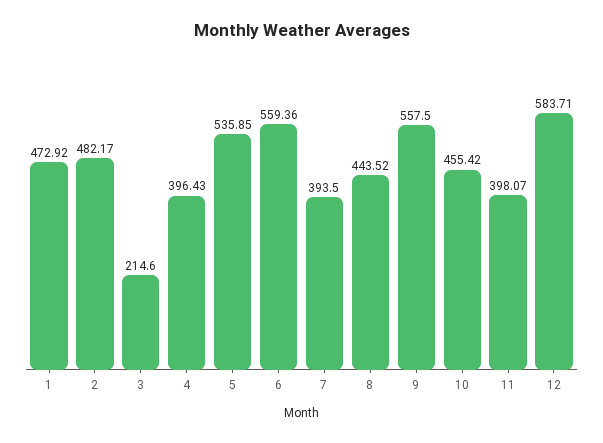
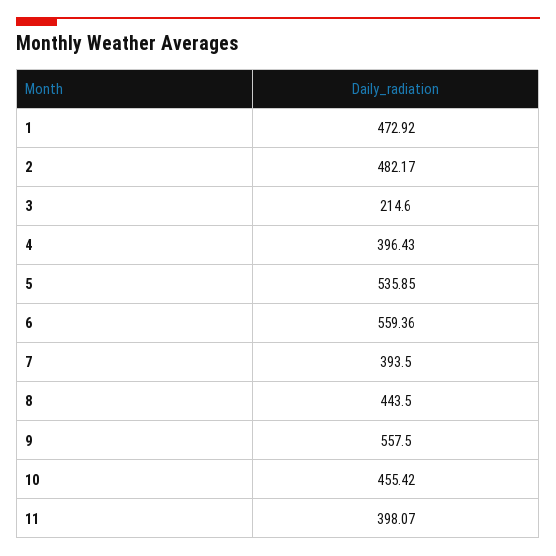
8: 443.52 -> 443.5
12: 583.71 -> none

